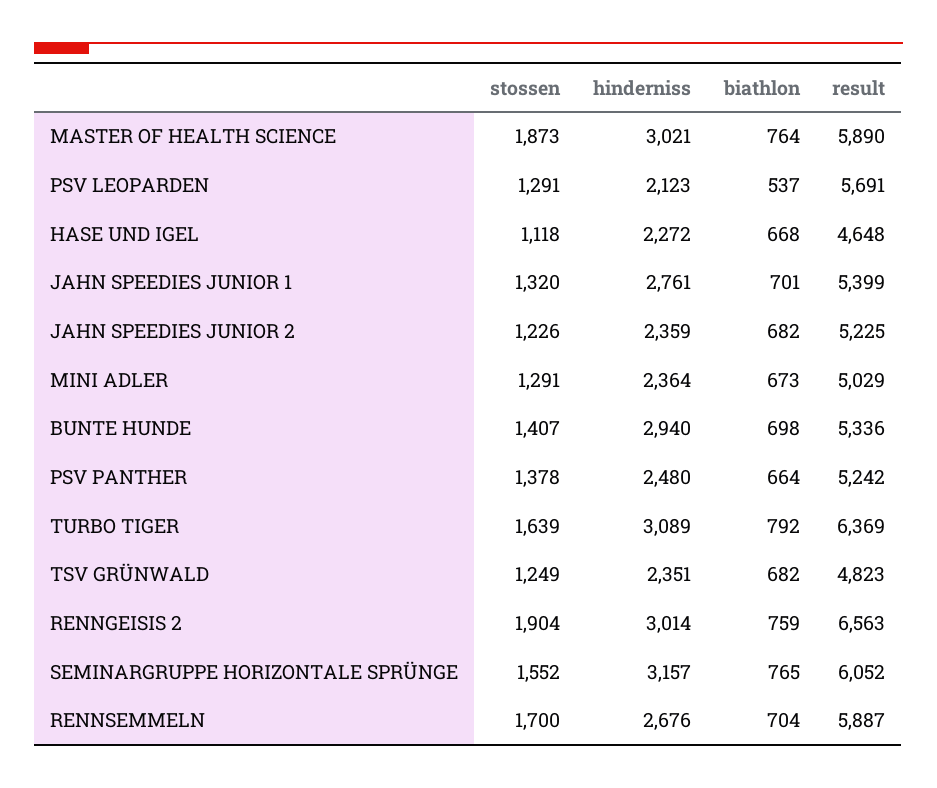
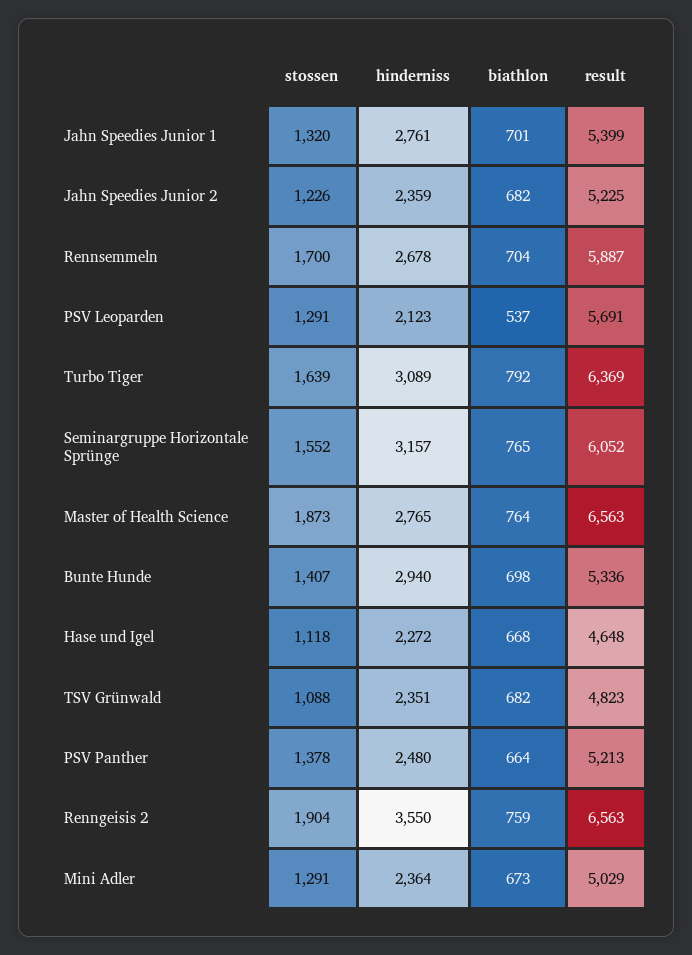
hinderniss, MASTER OF HEALTH SCIENCE: 3021 -> 2765
result, MASTER OF HEALTH SCIENCE: 5890 -> 6563
result, PSV PANTHER: 5242 -> 5213
stossen, TSV GRÜNWALD: 1249 -> 1088
hinderniss, RENNGEISIS 2: 3014 -> 3550
hinderniss, RENNSEMMELN: 2676 -> 2678

